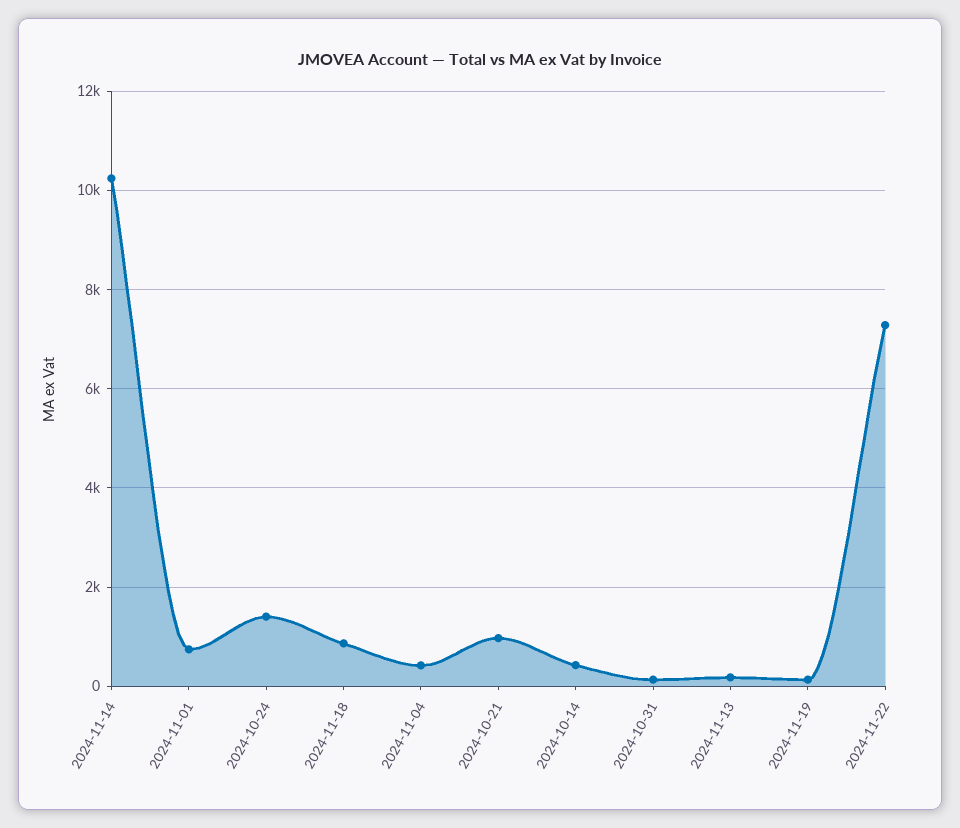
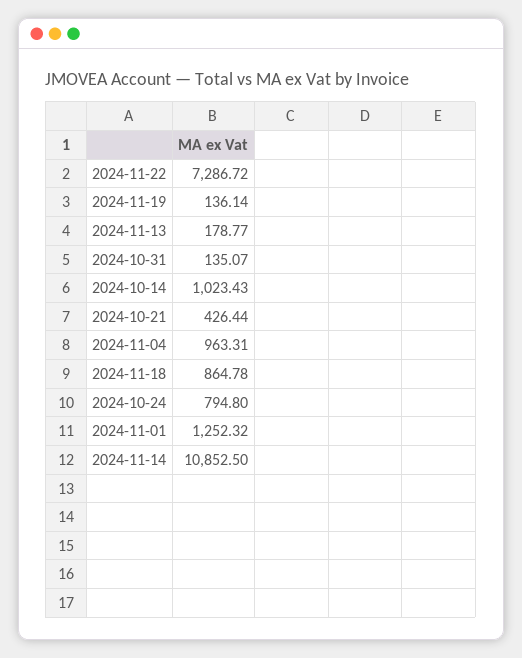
2024-11-14: 10200 -> 10852.5
2024-11-01: 800 -> 1252.32
2024-10-24: 1400 -> 794.8
2024-11-04: 400 -> 963.31
2024-10-21: 1000 -> 426.44
2024-10-14: 400 -> 1023.43

